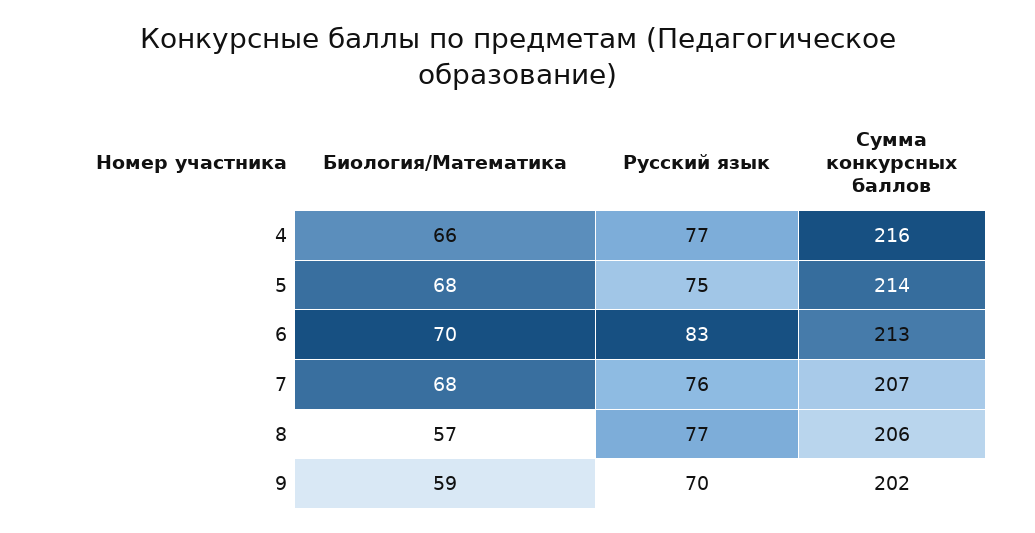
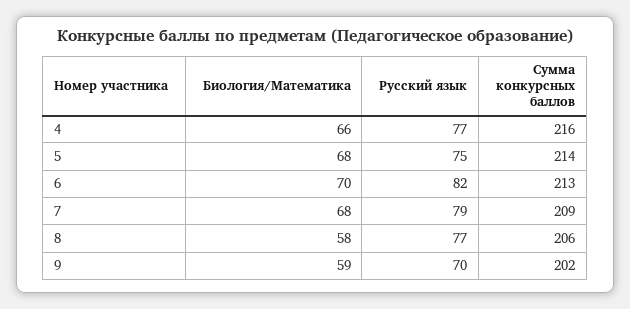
Русский язык, 6: 83 -> 82
Русский язык, 7: 76 -> 79
Сумма конкурсных баллов, 7: 207 -> 209
Биология/Математика, 8: 57 -> 58

